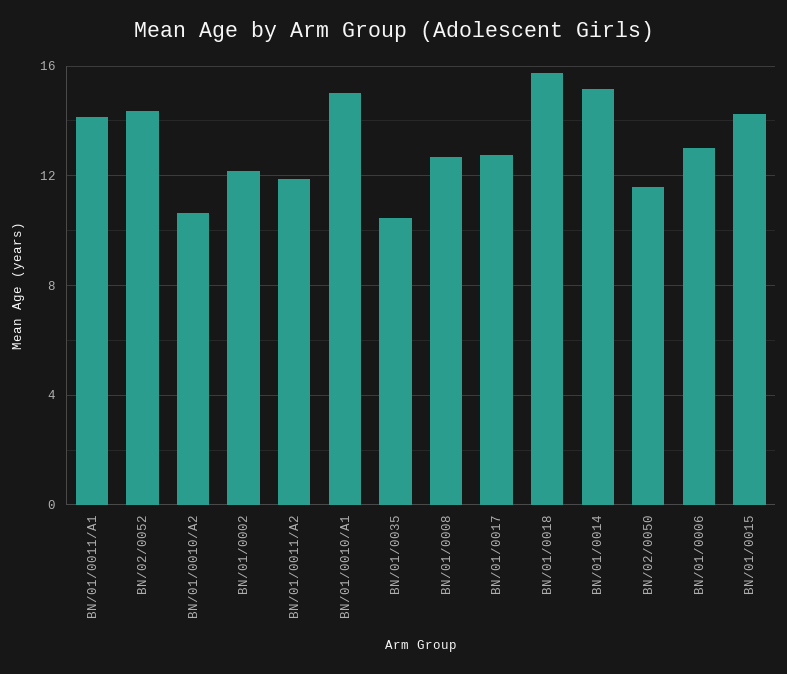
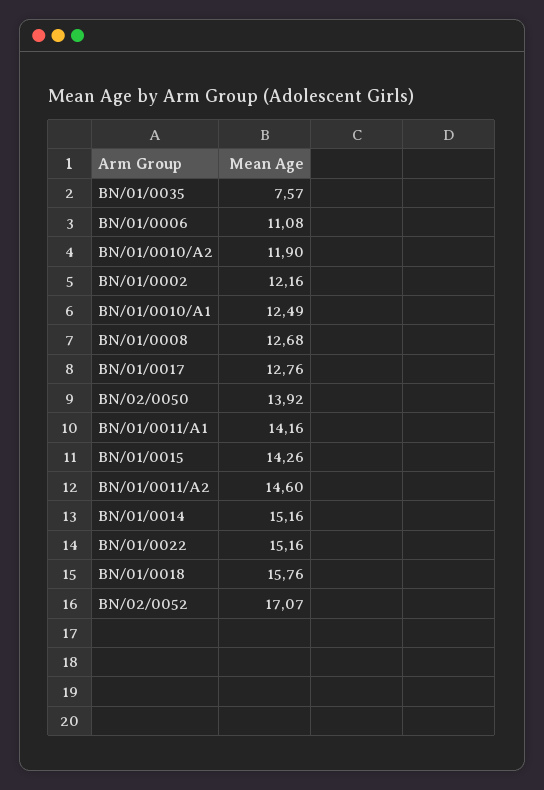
BN/02/0052: 14.5 -> 17.07
BN/01/0010/A2: 10.5 -> 11.9
BN/01/0011/A2: 12 -> 14.6
BN/01/0010/A1: 15 -> 12.49
BN/01/0035: 10.5 -> 7.57
BN/02/0050: 11.5 -> 13.92
BN/01/0006: 13 -> 11.08
BN/01/0022: none -> 15.16

